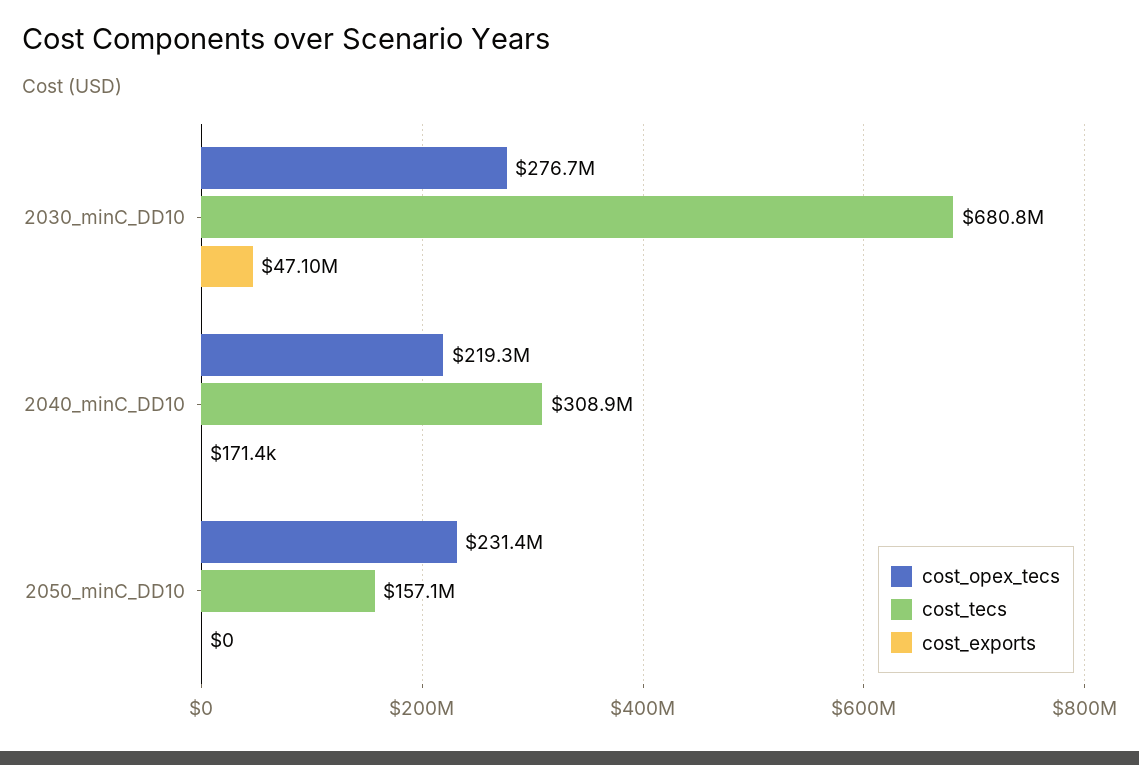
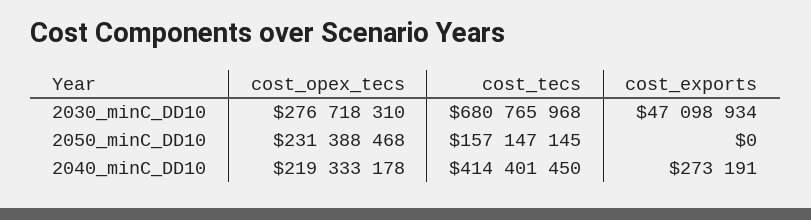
cost_tecs, 2040_minC_DD10: 308900000 -> 414401450
cost_exports, 2040_minC_DD10: 171400 -> 273191

